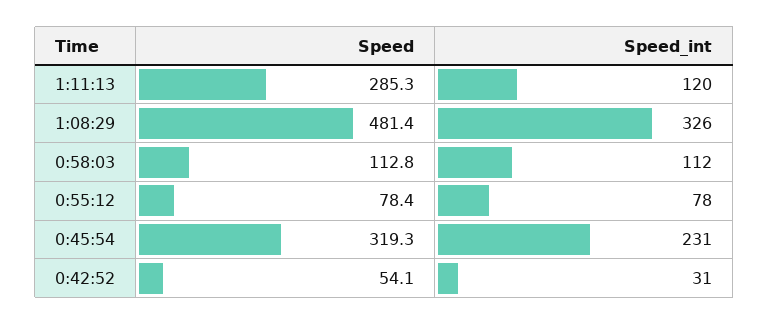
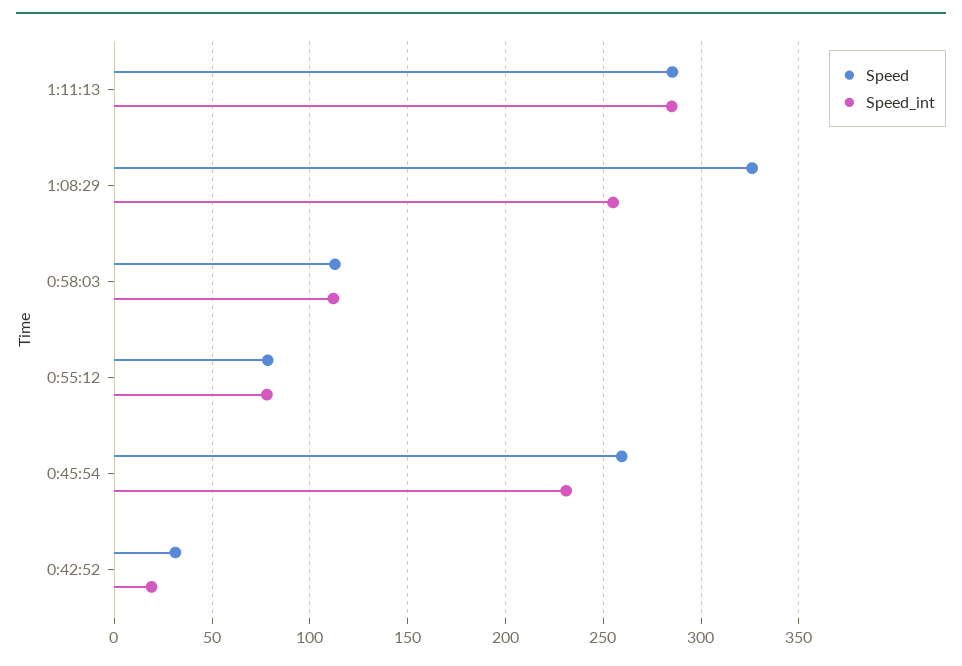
Speed_int, 1:11:13: 120 -> 285
Speed, 1:08:29: 481.4 -> 325
Speed_int, 1:08:29: 326 -> 255
Speed, 0:45:54: 319.3 -> 260
Speed, 0:42:52: 54.1 -> 30
Speed_int, 0:42:52: 31 -> 20

